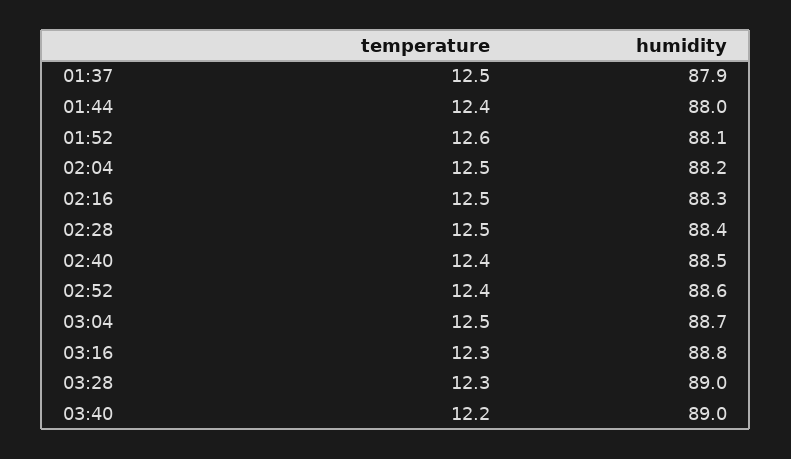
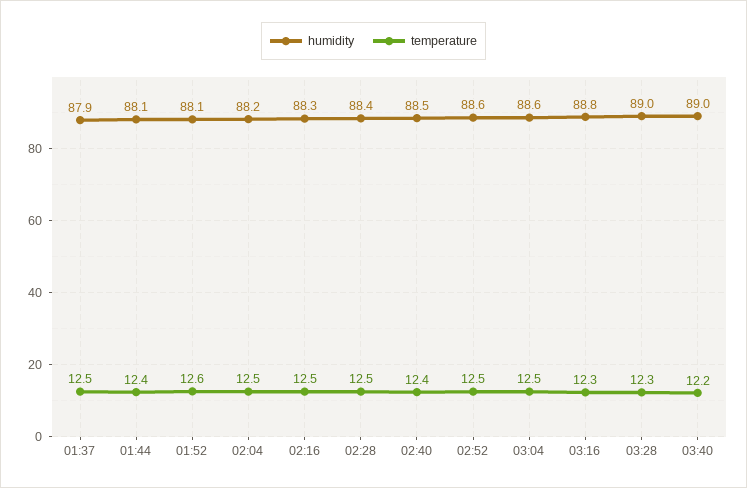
humidity, 01:44: 88 -> 88.1
temperature, 02:52: 12.4 -> 12.5
humidity, 03:04: 88.7 -> 88.6

